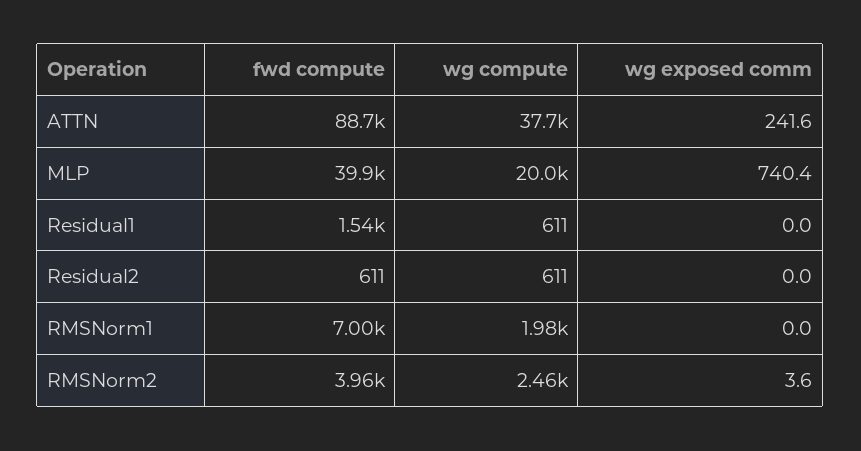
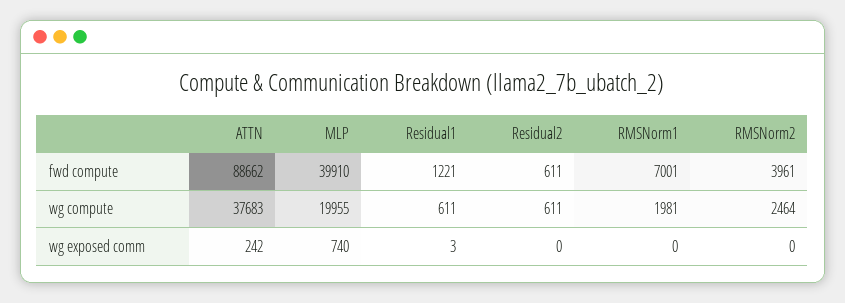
fwd compute, Residual1: 1540 -> 1221
wg exposed comm, Residual1: 0 -> 3
wg exposed comm, RMSNorm2: 3.6 -> 0

